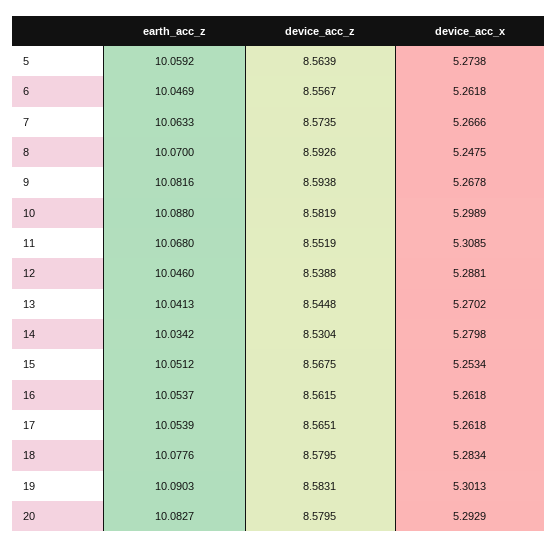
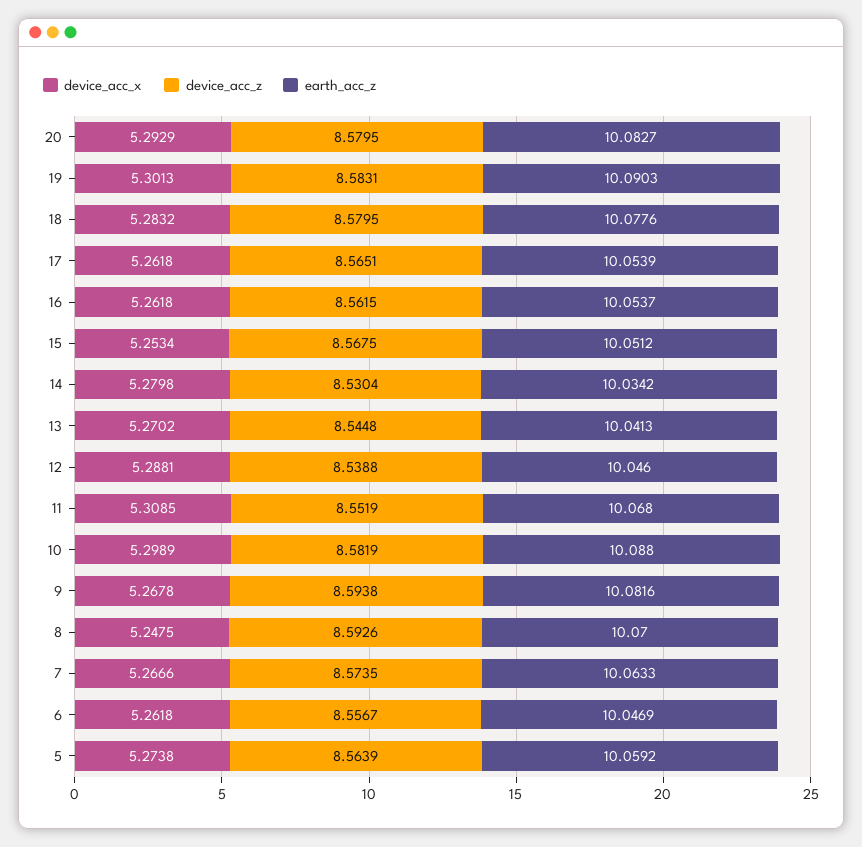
device_acc_x, 18: 5.2834 -> 5.2832

